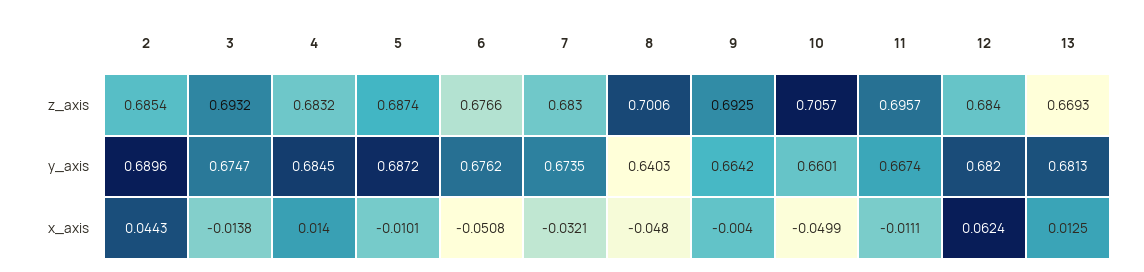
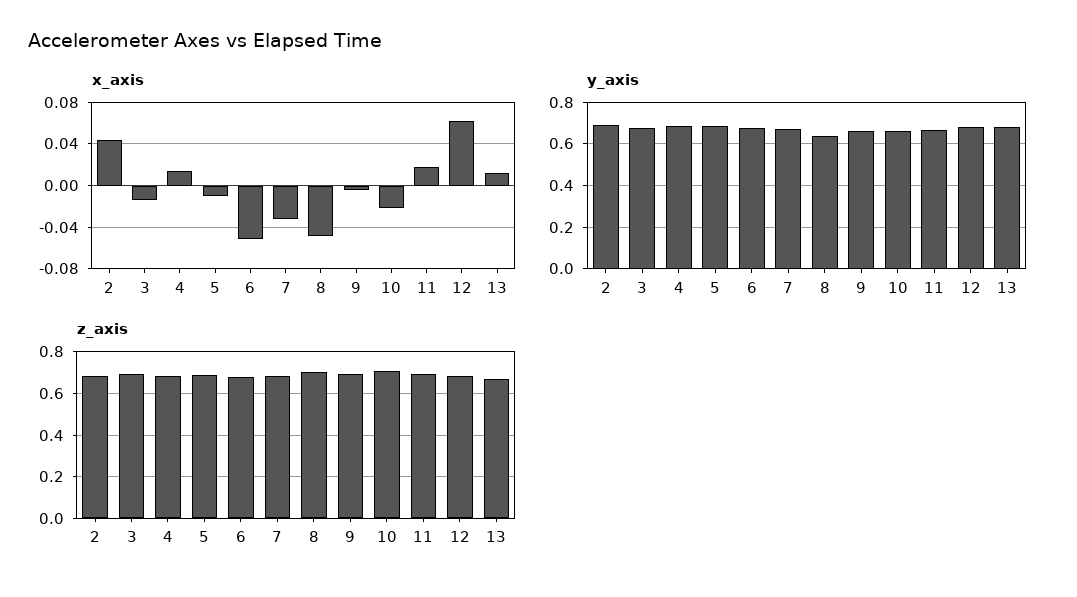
x_axis, 10: -0.0499 -> -0.02
x_axis, 11: -0.0111 -> 0.02

